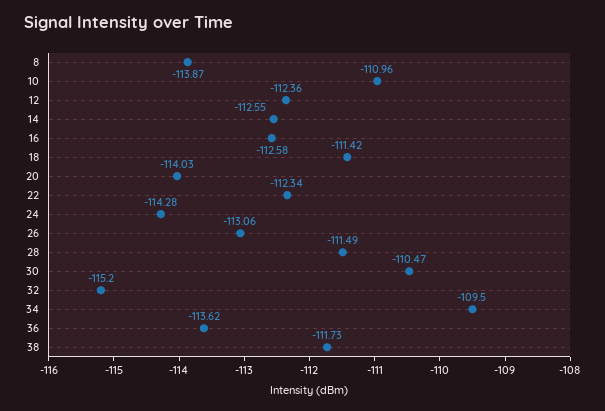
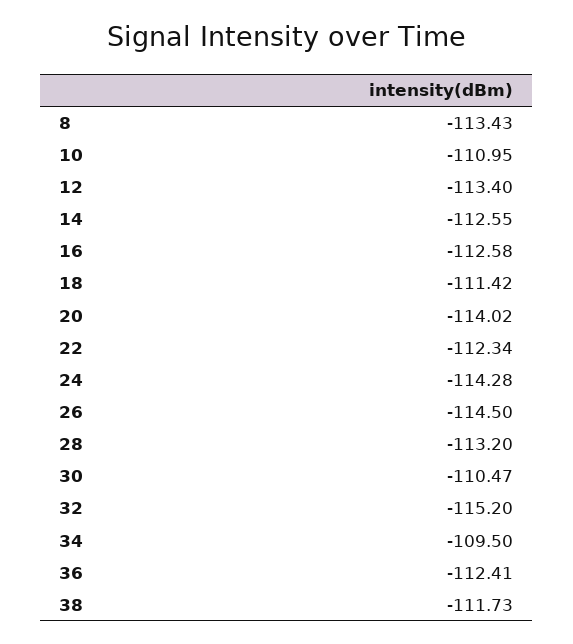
8: -113.87 -> -113.43
10: -110.96 -> -110.95
12: -112.36 -> -113.4
20: -114.03 -> -114.02
26: -113.06 -> -114.5
28: -111.49 -> -113.2
36: -113.62 -> -112.41

